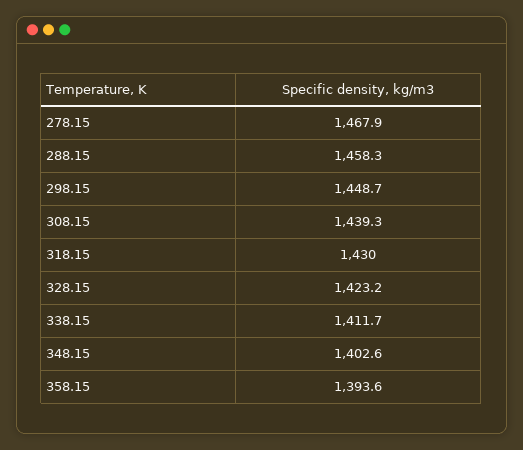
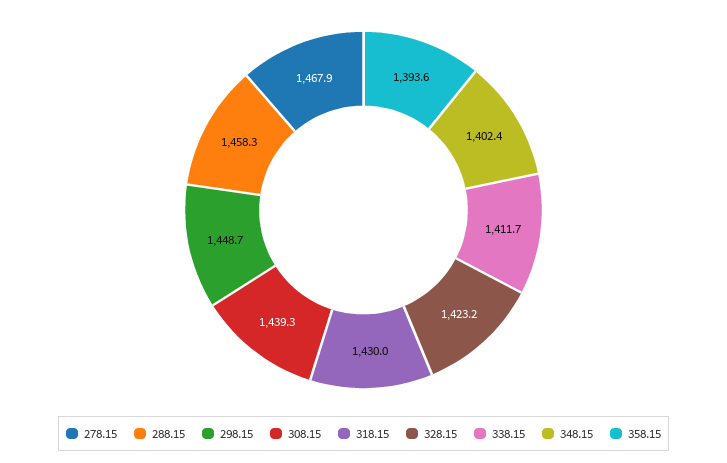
348.15: 1402.6 -> 1402.4

